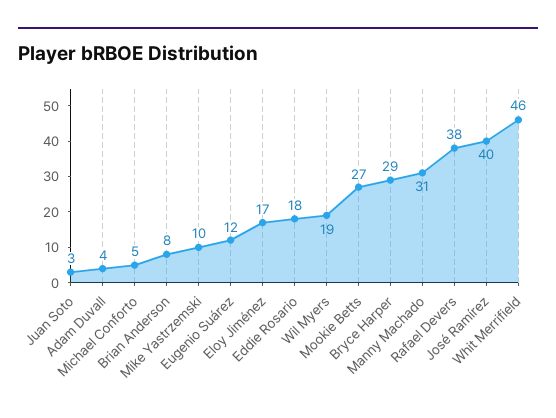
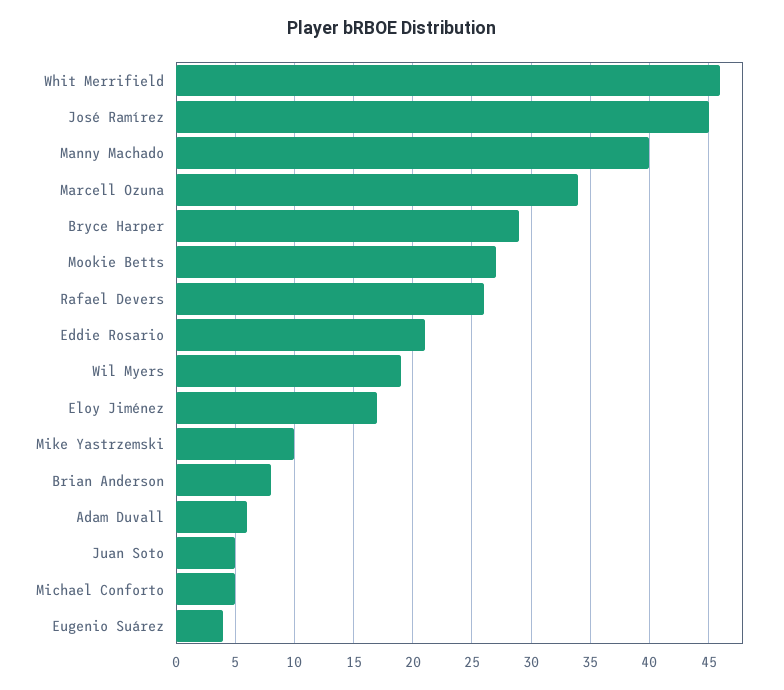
Juan Soto: 3 -> 5
Adam Duvall: 4 -> 6
Eugenio Suárez: 12 -> 4
Eddie Rosario: 18 -> 21
Manny Machado: 31 -> 40
Rafael Devers: 38 -> 26
José Ramírez: 40 -> 45
Marcell Ozuna: none -> 34

